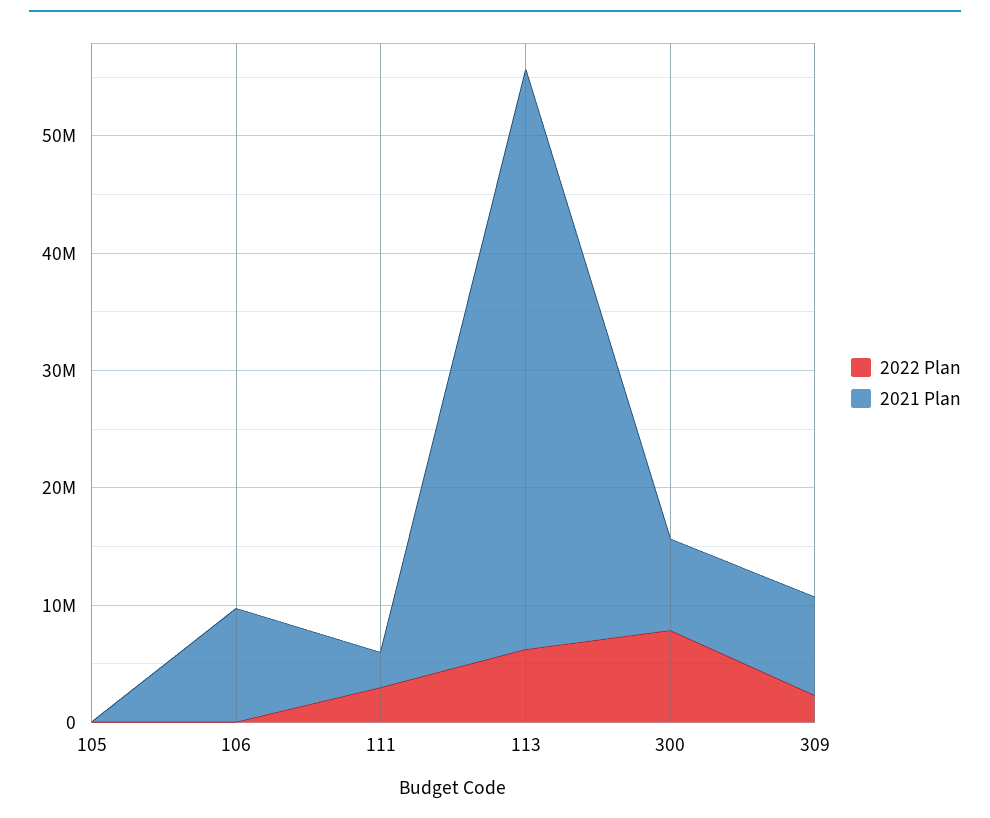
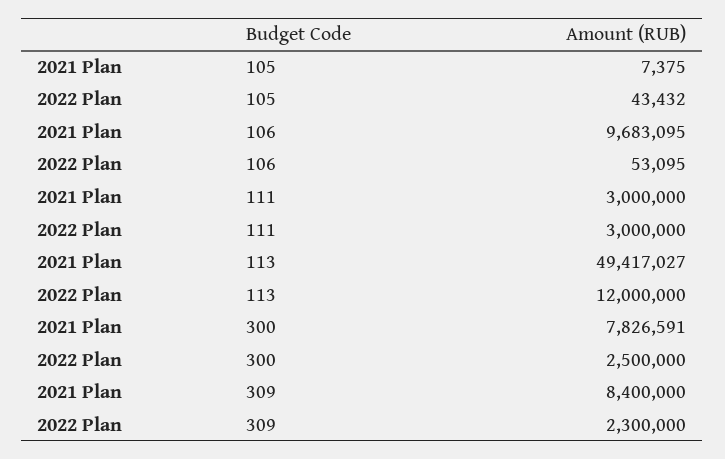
2022 Plan, 113: 6000000 -> 12000000
2022 Plan, 300: 8000000 -> 2500000

